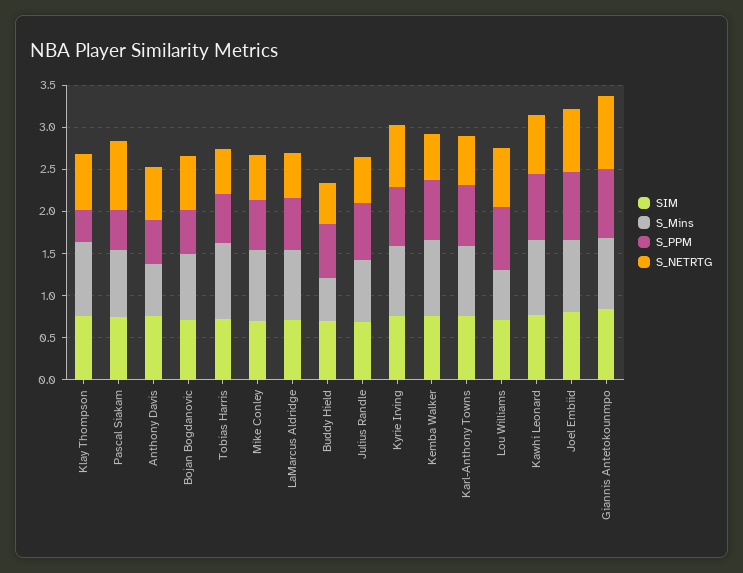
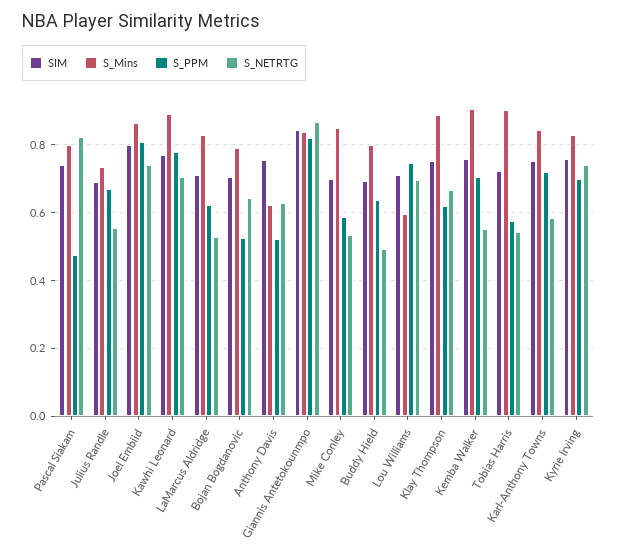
S_PPM, Klay Thompson: 0.4 -> 0.62
S_Mins, Buddy Hield: 0.5 -> 0.8

